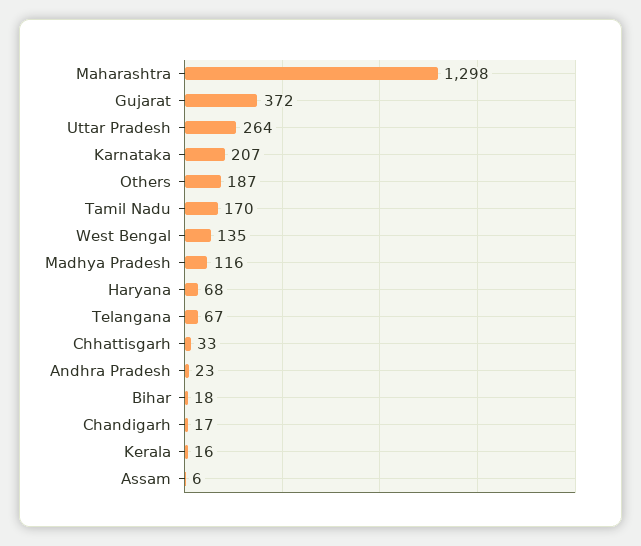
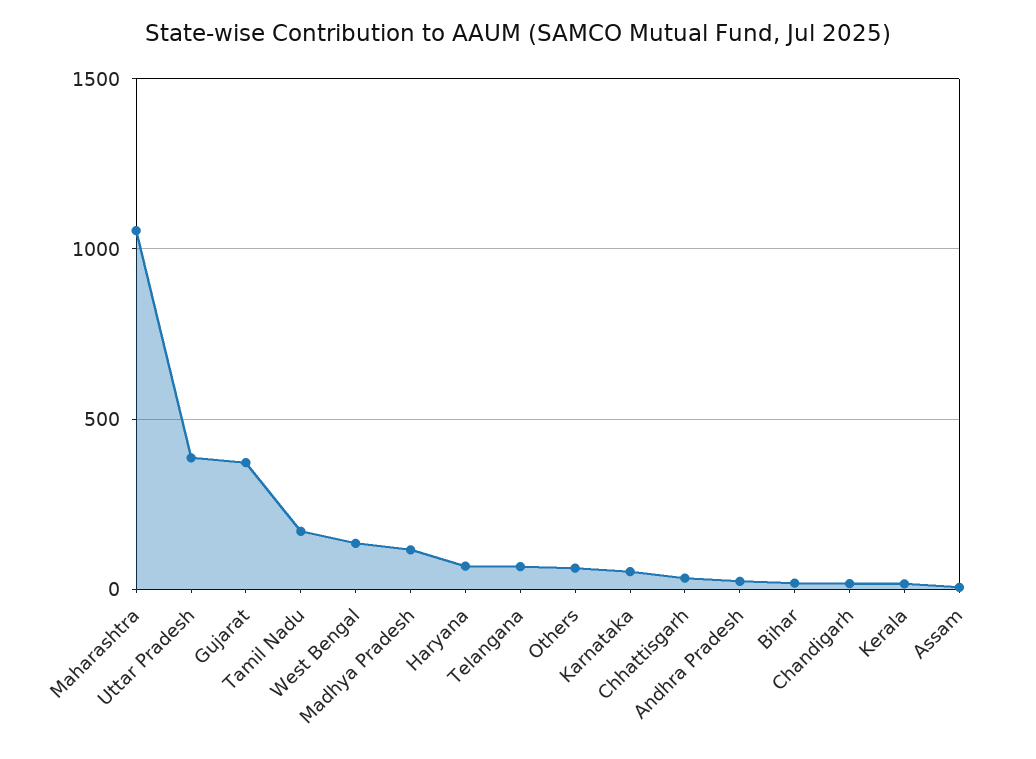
Maharashtra: 1298 -> 1050
Uttar Pradesh: 264 -> 400
Karnataka: 207 -> 50
Others: 187 -> 50

